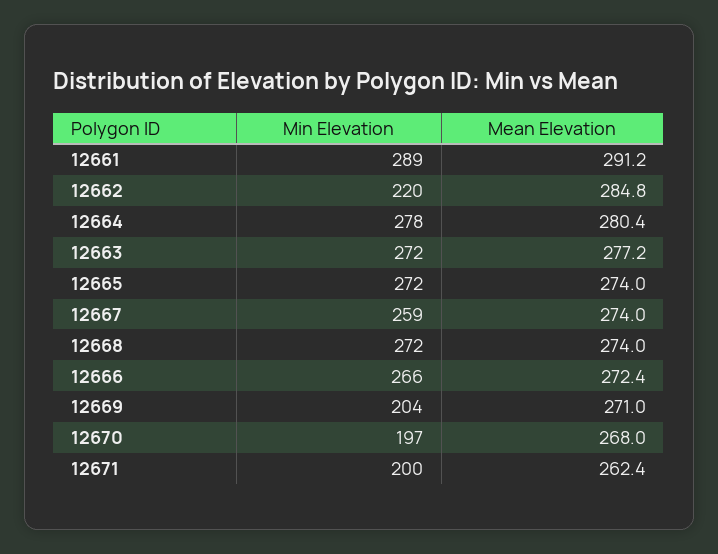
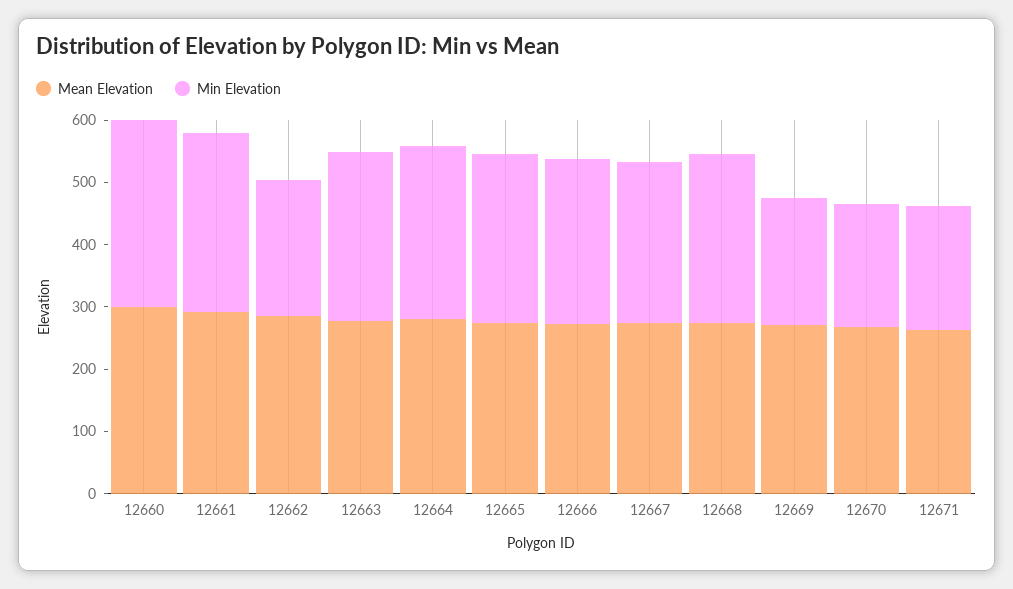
Mean Elevation, 12660: none -> 300
Min Elevation, 12660: none -> 300

